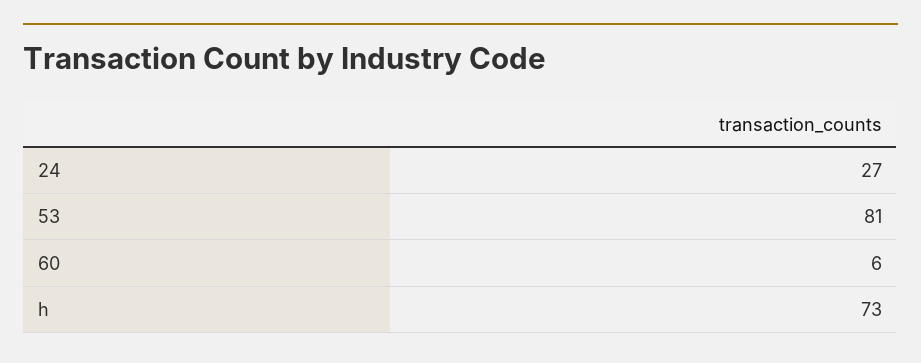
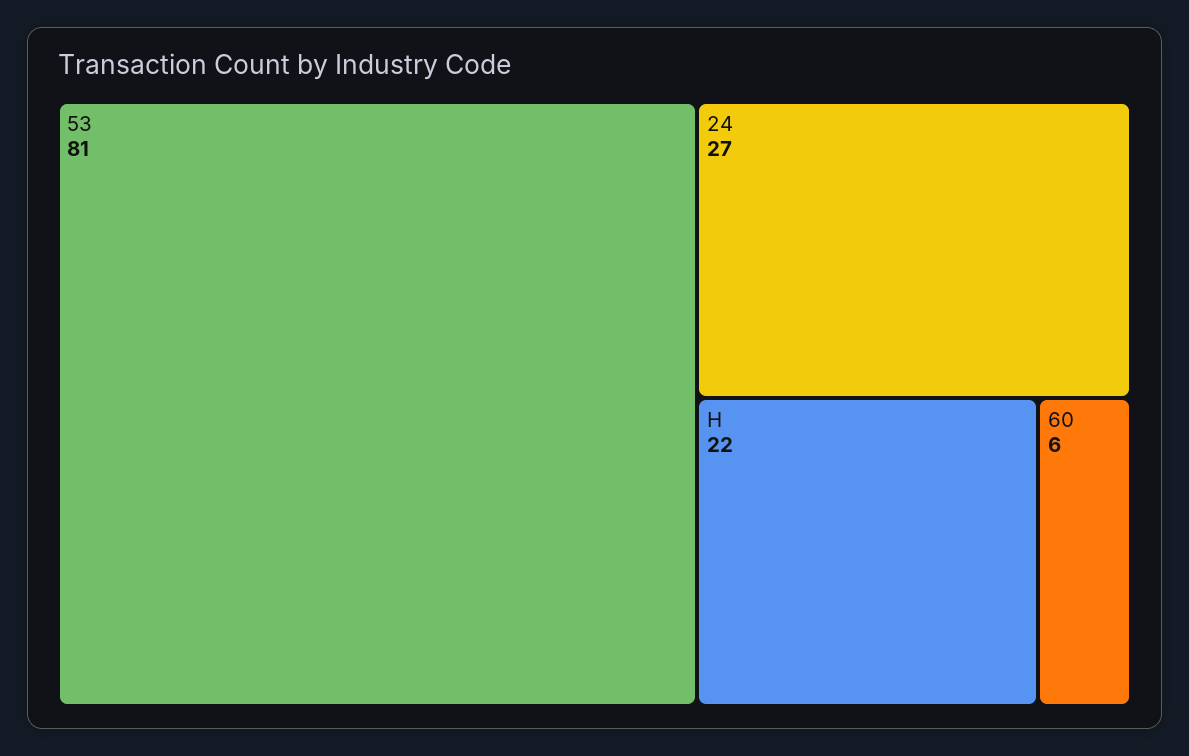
h: 73 -> 22

